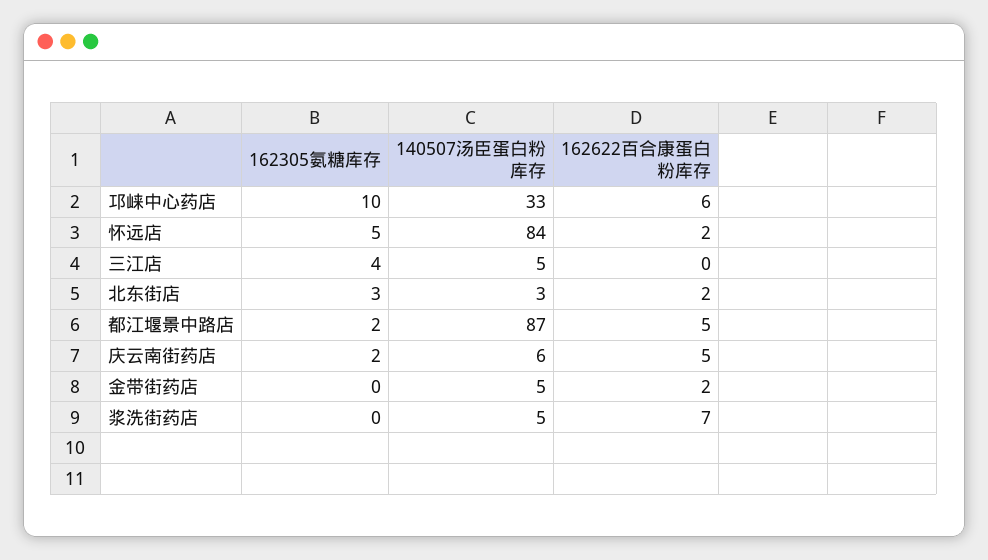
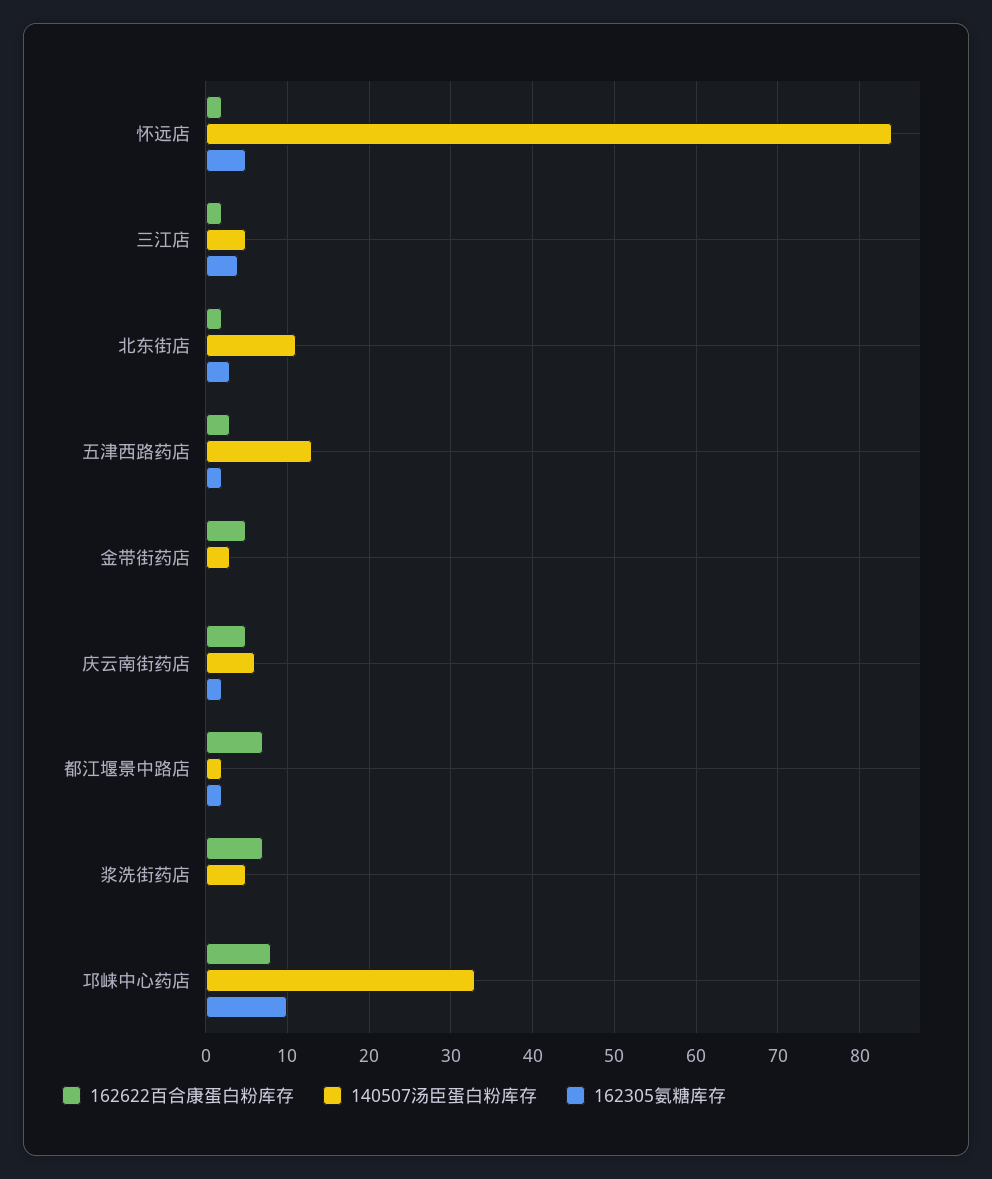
162622百合康蛋白粉库存, 邛崃中心药店: 6 -> 8
162622百合康蛋白粉库存, 三江店: 0 -> 2
140507汤臣蛋白粉库存, 北东街店: 3 -> 11
140507汤臣蛋白粉库存, 都江堰景中路店: 87 -> 2
162622百合康蛋白粉库存, 都江堰景中路店: 5 -> 7
140507汤臣蛋白粉库存, 金带街药店: 5 -> 3
162622百合康蛋白粉库存, 金带街药店: 2 -> 5
162622百合康蛋白粉库存, 五津西路药店: none -> 3
140507汤臣蛋白粉库存, 五津西路药店: none -> 13
162305氨糖库存, 五津西路药店: none -> 2

